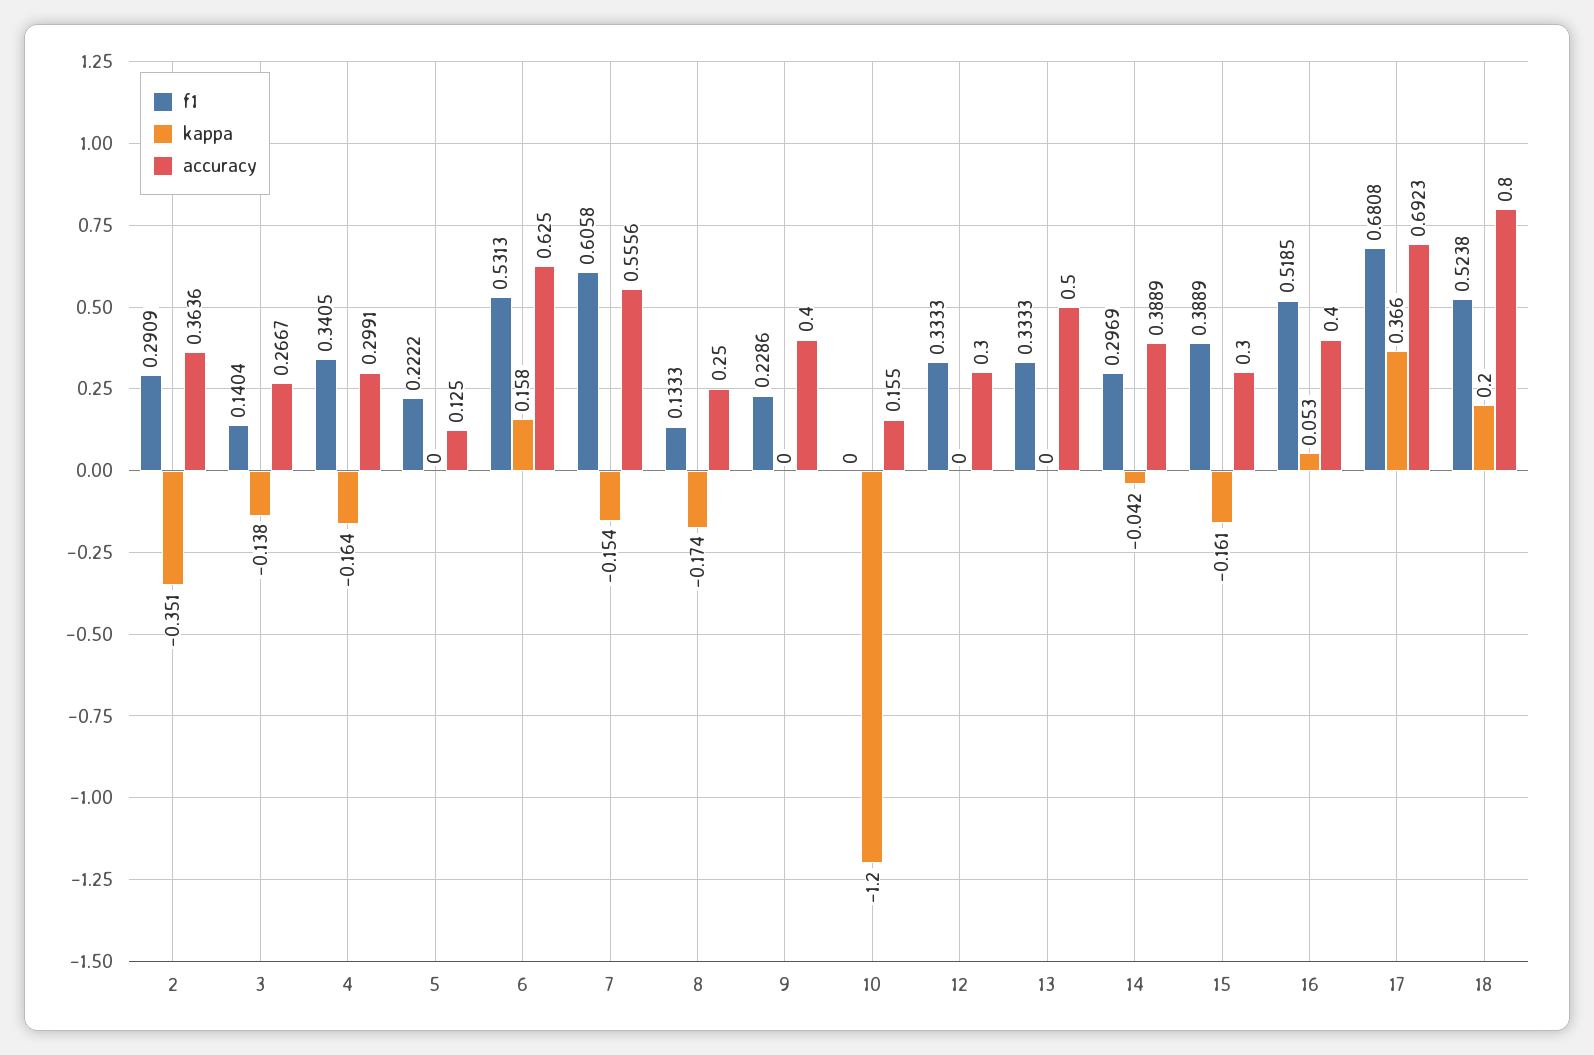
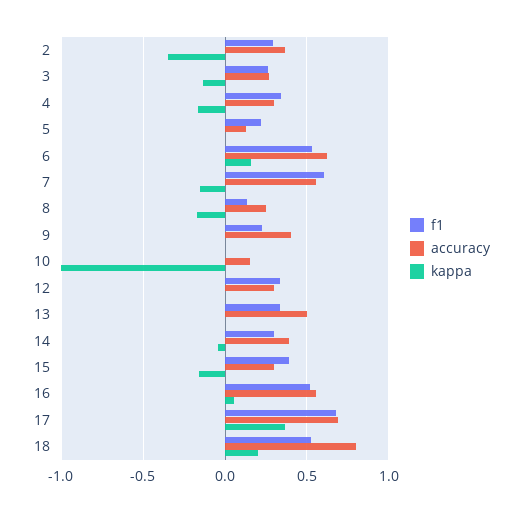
f1, 3: 0.1404 -> 0.25
kappa, 10: -1.2 -> -1
accuracy, 16: 0.4 -> 0.55

